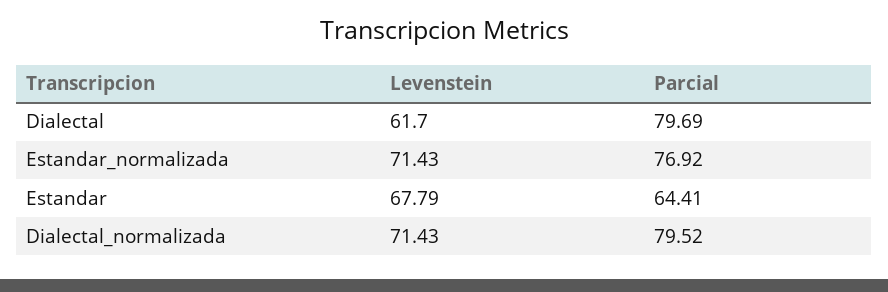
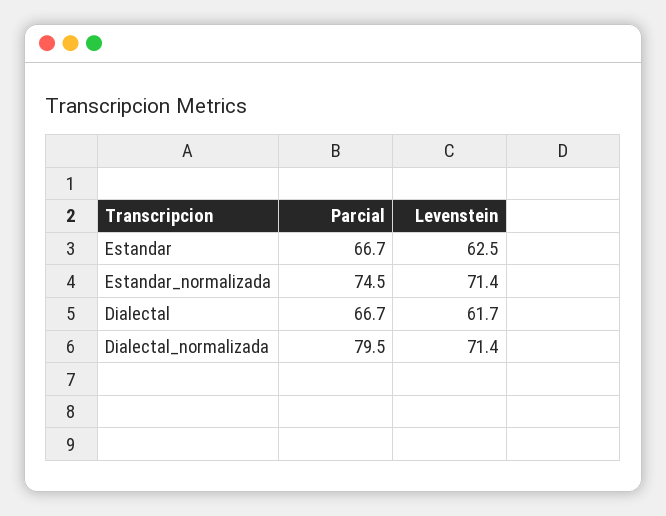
Parcial, Dialectal: 79.69 -> 66.7
Parcial, Estandar_normalizada: 76.92 -> 74.5
Levenstein, Estandar: 67.79 -> 62.5
Parcial, Estandar: 64.41 -> 66.7

